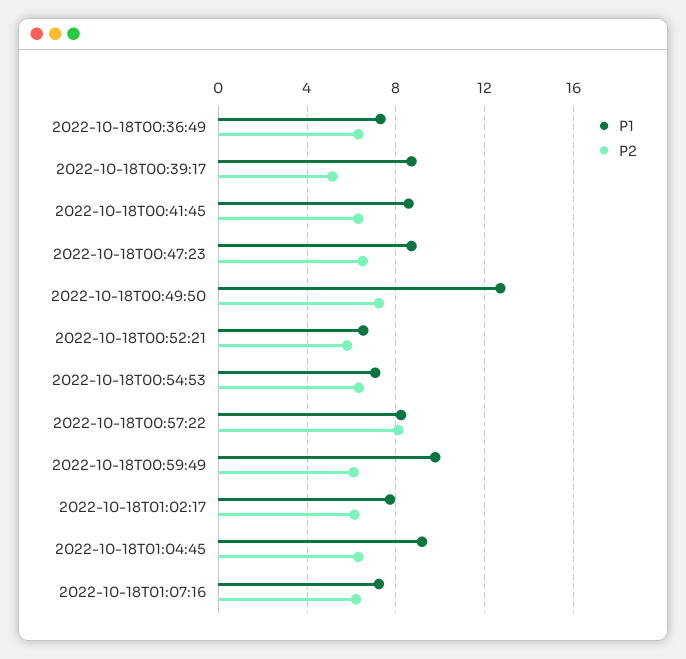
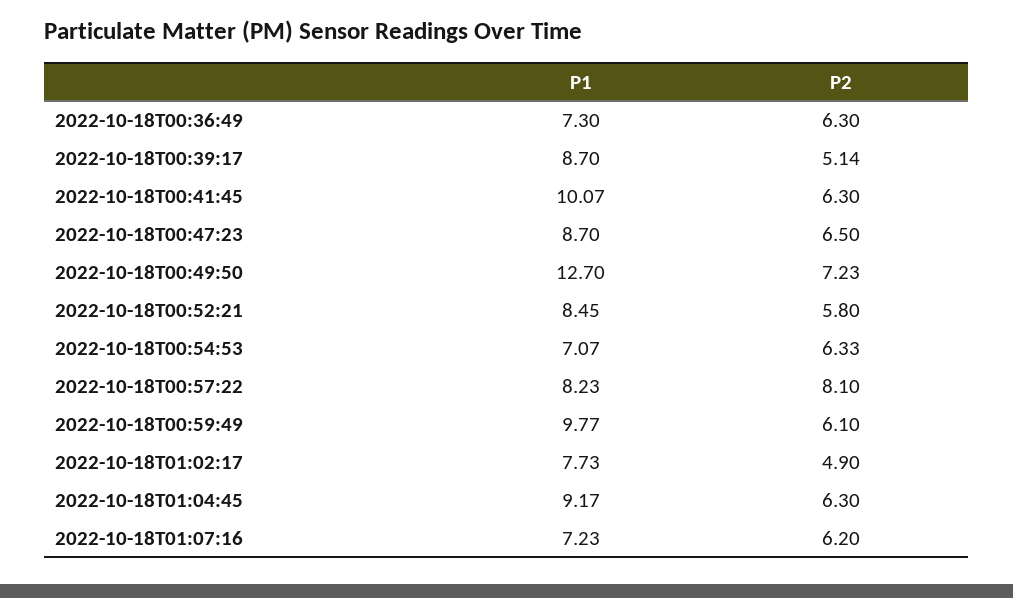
P1, 2022-10-18T00:41:45: 8.5 -> 10.07
P1, 2022-10-18T00:52:21: 6.5 -> 8.45
P2, 2022-10-18T01:02:17: 6 -> 4.9

